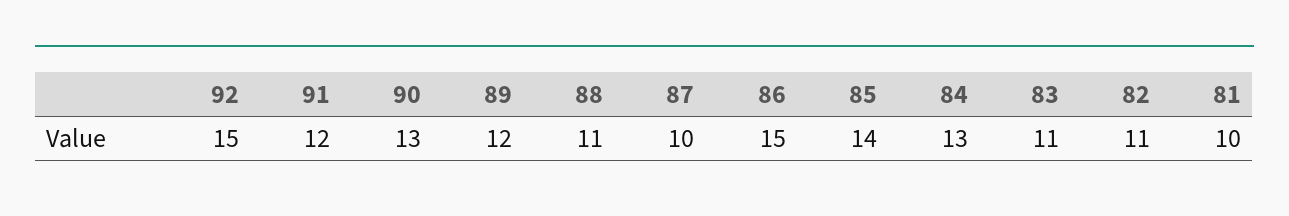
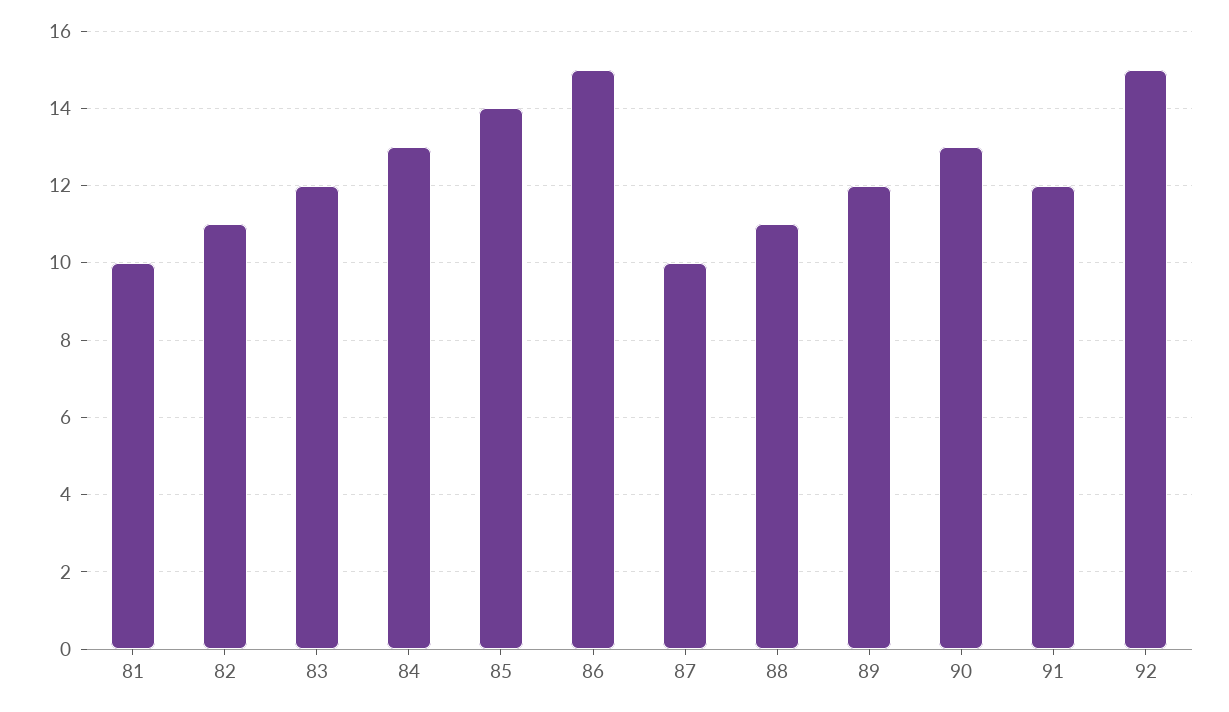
83: 11 -> 12

